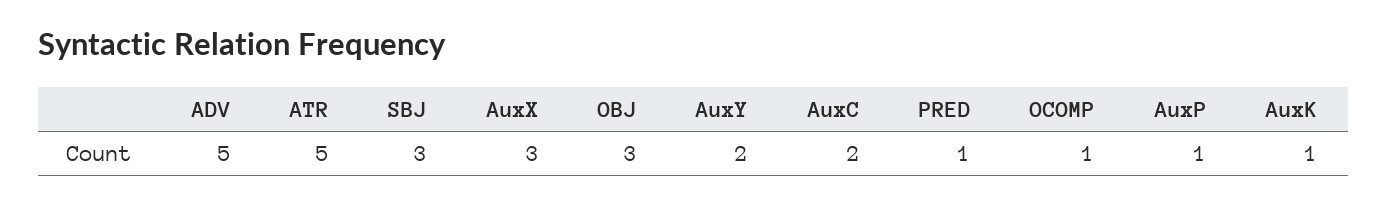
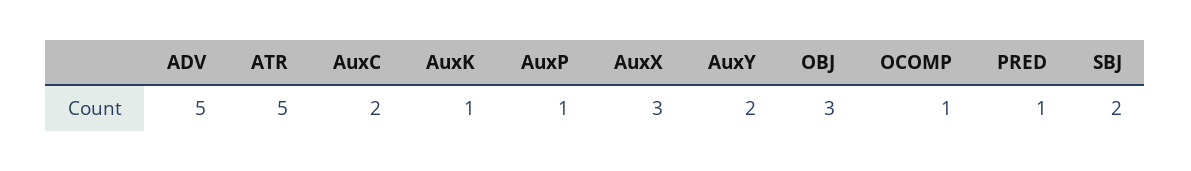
SBJ: 3 -> 2

